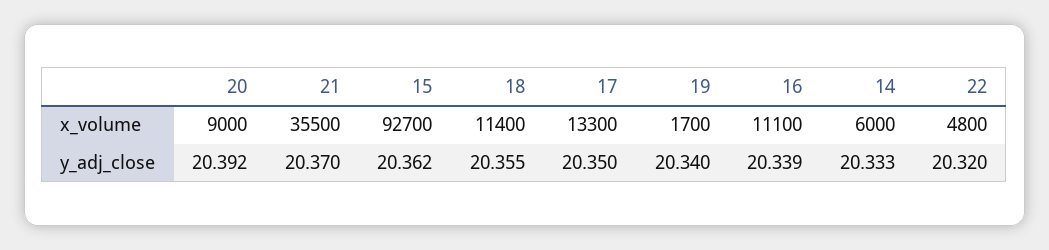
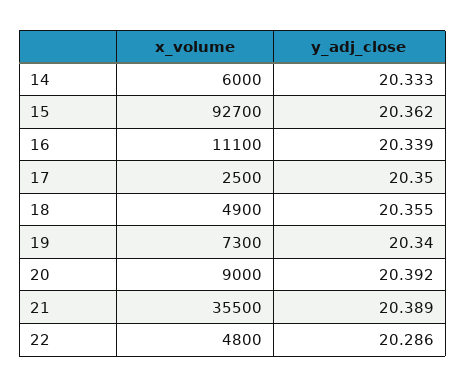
18, x_volume: 11400 -> 4900
17, x_volume: 13300 -> 2500
19, x_volume: 1700 -> 7300
21, y_adj_close: 20.37 -> 20.389
22, y_adj_close: 20.32 -> 20.286

